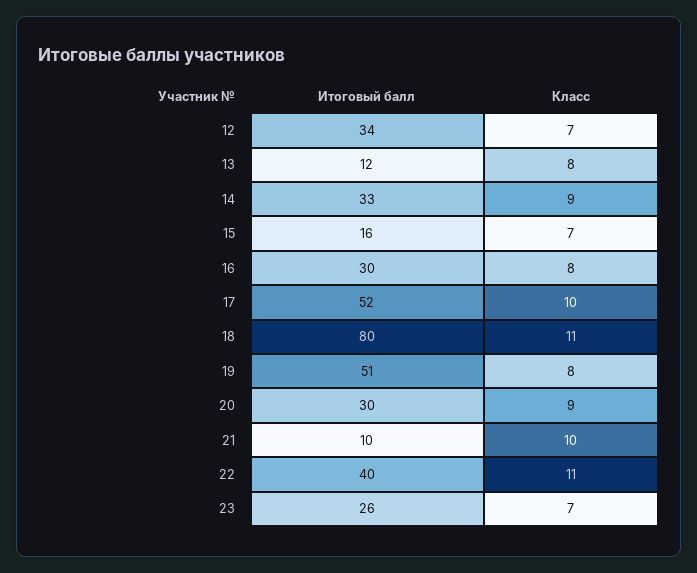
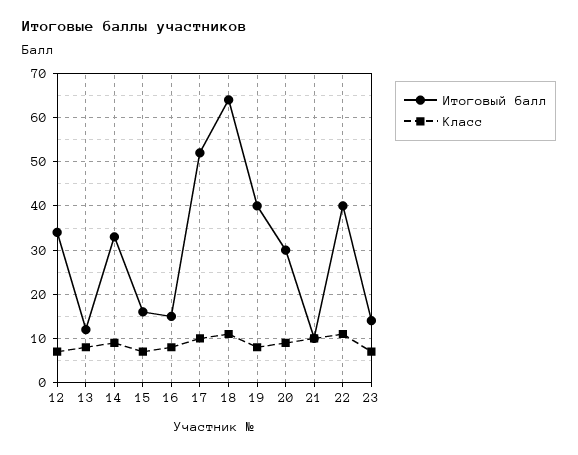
Итоговый балл, 16: 30 -> 15
Итоговый балл, 18: 80 -> 65
Итоговый балл, 19: 51 -> 40
Итоговый балл, 23: 26 -> 15

